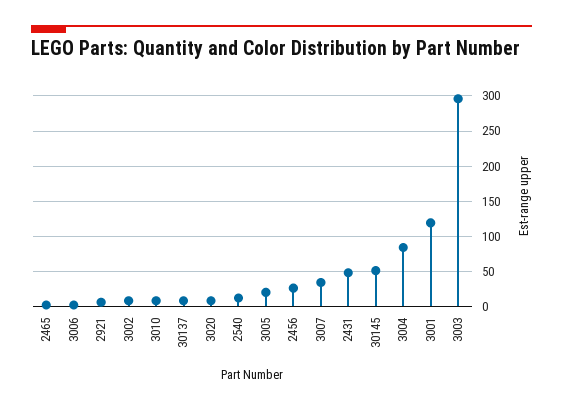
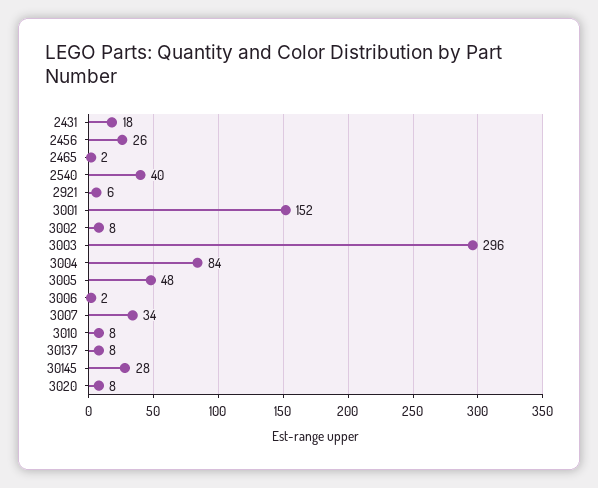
2540: 10 -> 40
3005: 20 -> 48
2431: 50 -> 18
30145: 50 -> 28
3001: 120 -> 152

